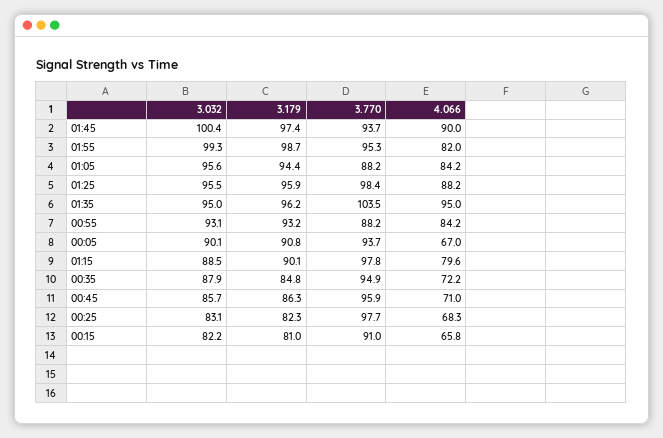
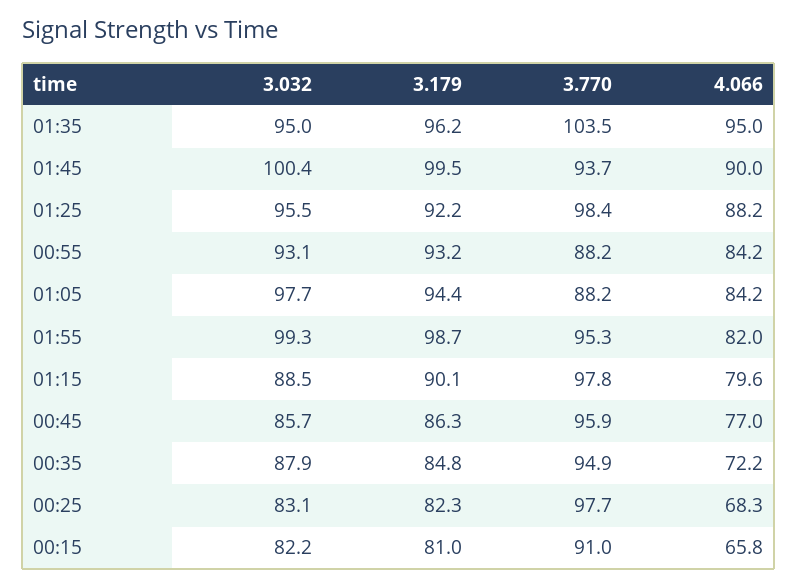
3.179, 01:45: 97.4 -> 99.5
3.032, 01:05: 95.6 -> 97.7
3.179, 01:25: 95.9 -> 92.2
3.032, 00:05: 90.1 -> none
3.179, 00:05: 90.8 -> none
3.770, 00:05: 93.7 -> none
4.066, 00:05: 67 -> none
4.066, 00:45: 71 -> 77

